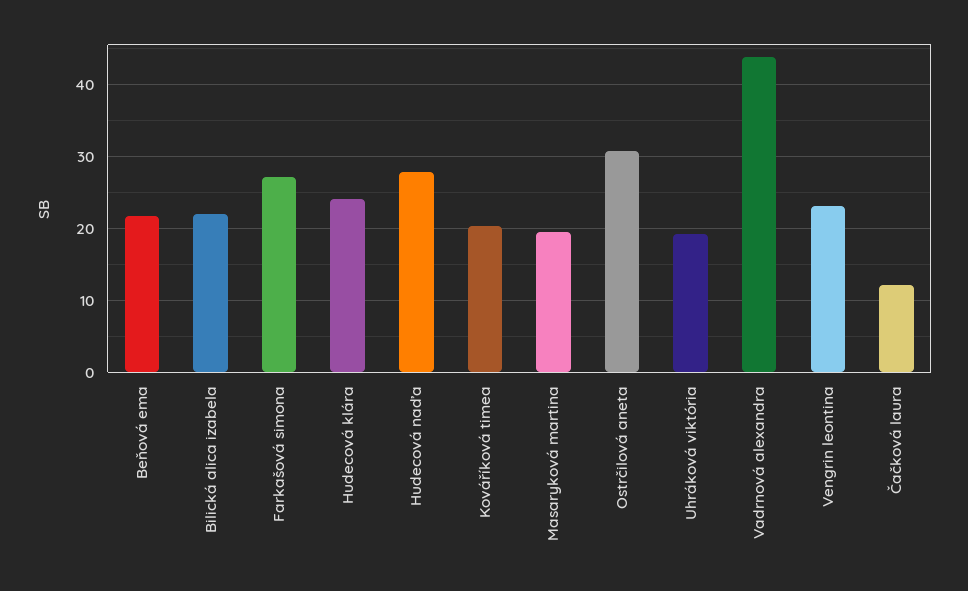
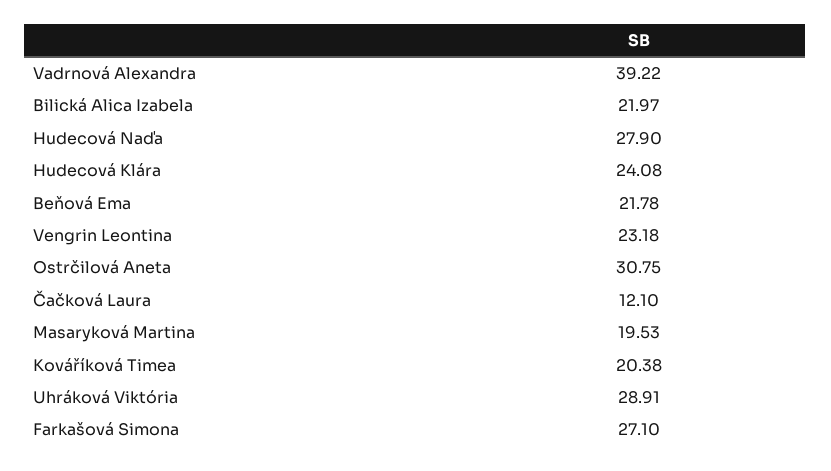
Uhráková viktória: 19 -> 28.91
Vadrnová alexandra: 44 -> 39.22

